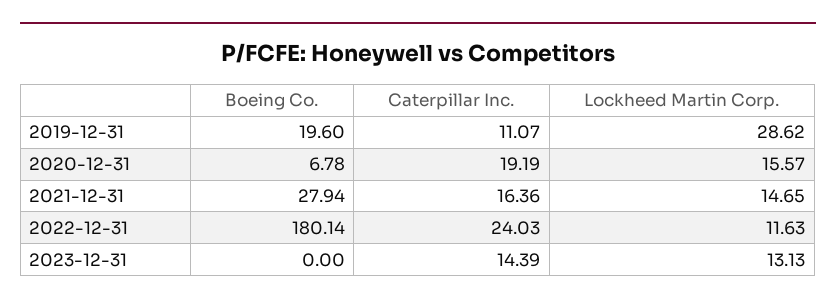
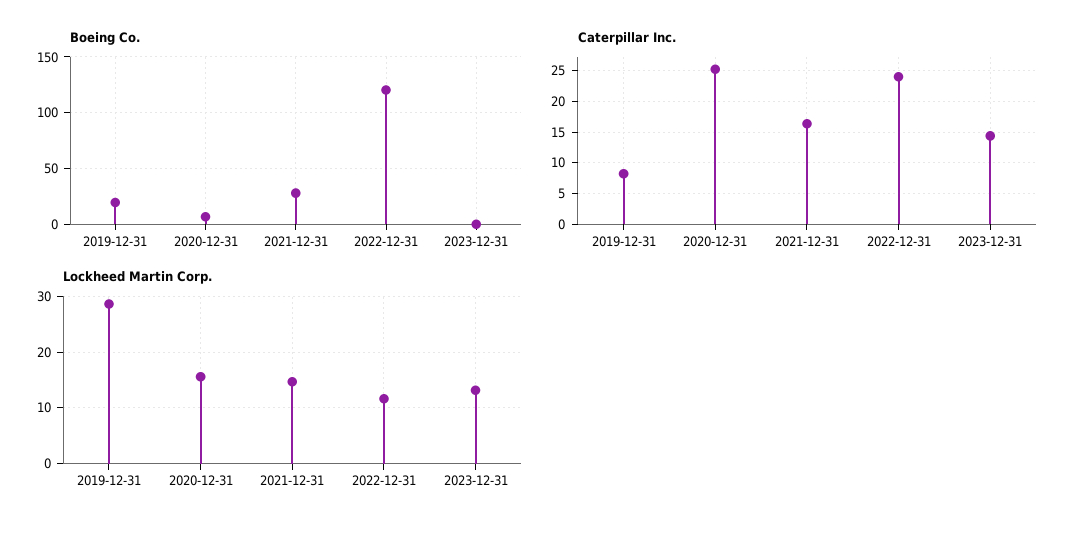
Caterpillar Inc., 2019-12-31: 11.07 -> 8
Caterpillar Inc., 2020-12-31: 19.19 -> 25
Boeing Co., 2022-12-31: 180.14 -> 120

